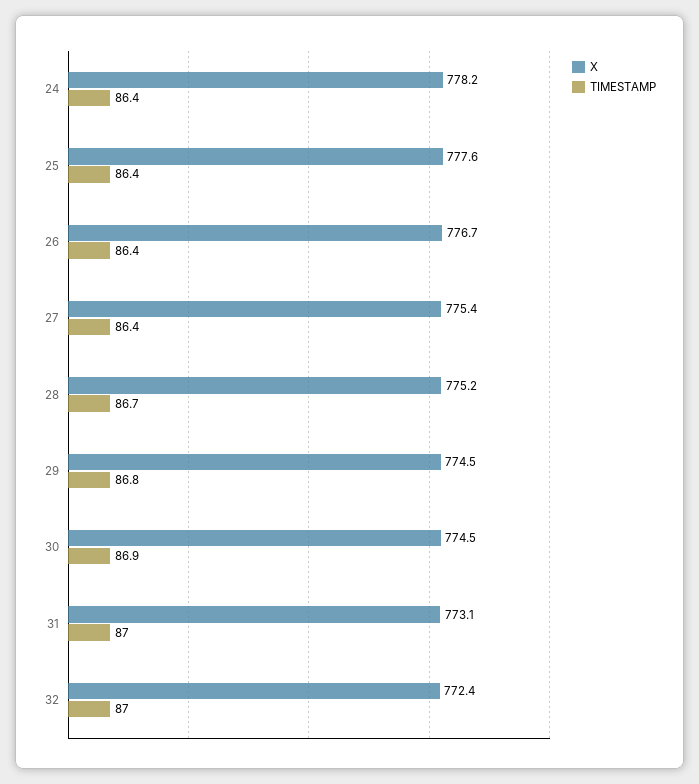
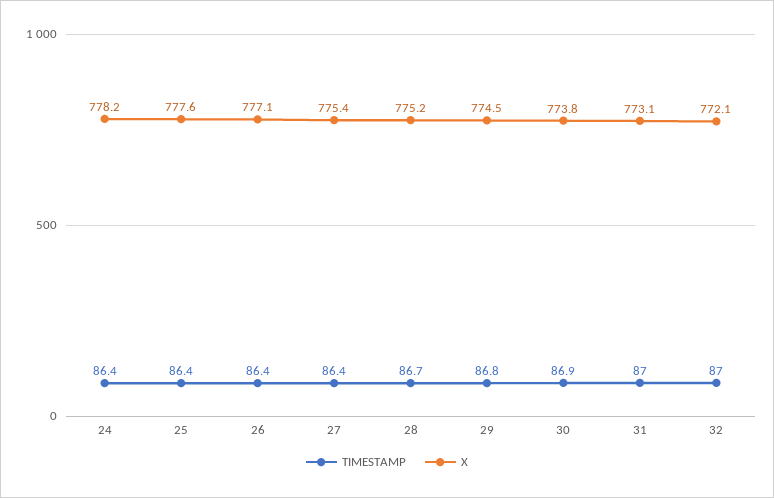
X, 26: 776.7 -> 777.1
X, 30: 774.5 -> 773.8
X, 32: 772.4 -> 772.1

